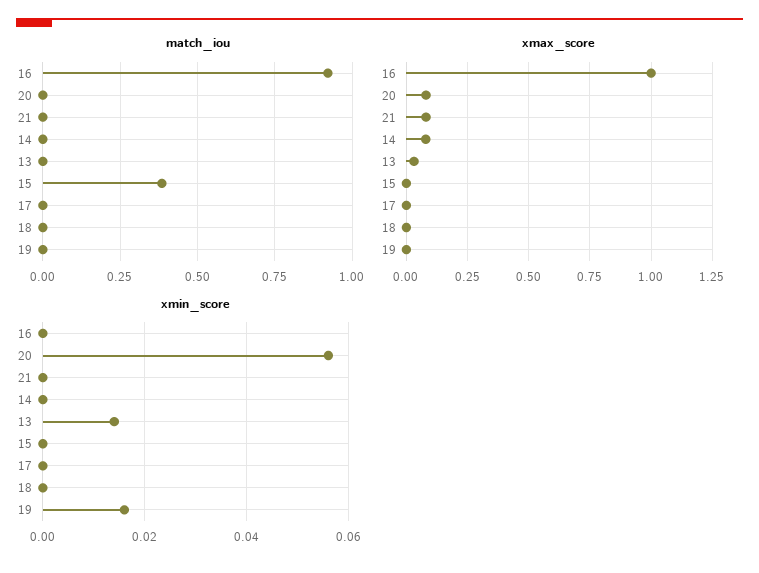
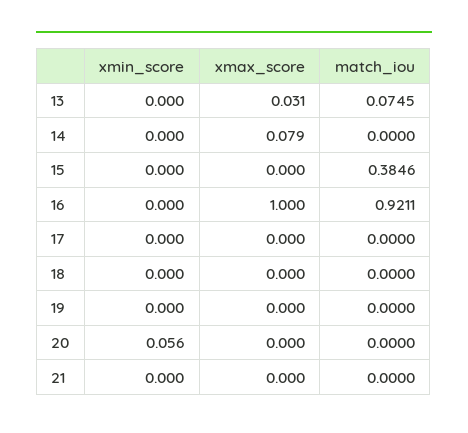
match_iou, 13: 0 -> 0.0745
xmax_score, 20: 0.075 -> 0
xmax_score, 21: 0.075 -> 0
xmin_score, 13: 0.015 -> 0
xmin_score, 19: 0.015 -> 0

